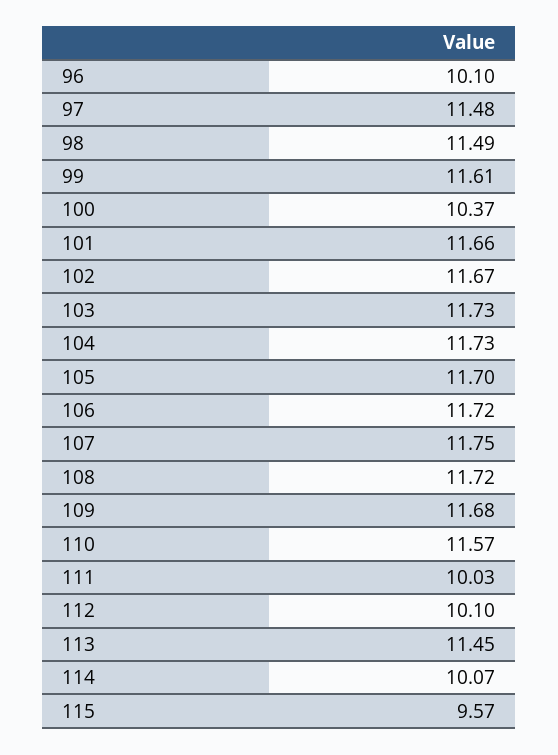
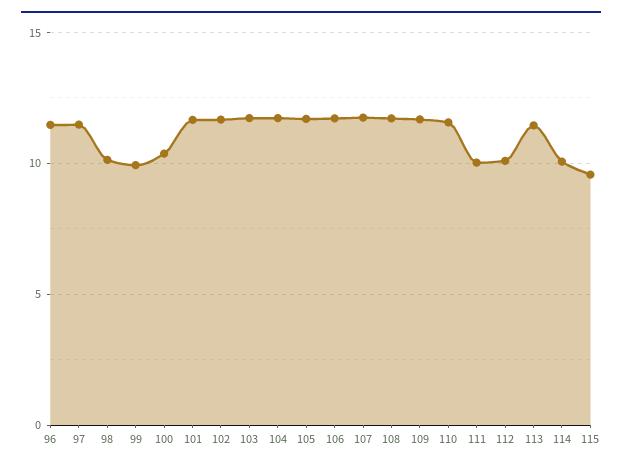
96: 10.1 -> 11.5
98: 11.49 -> 10
99: 11.61 -> 10

